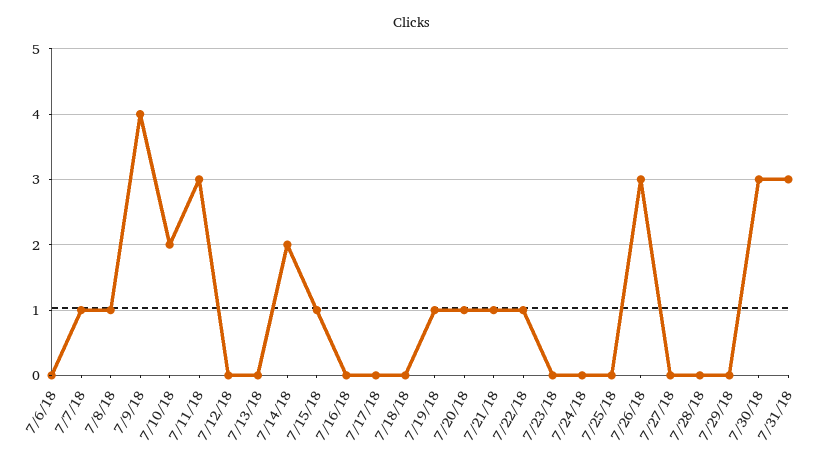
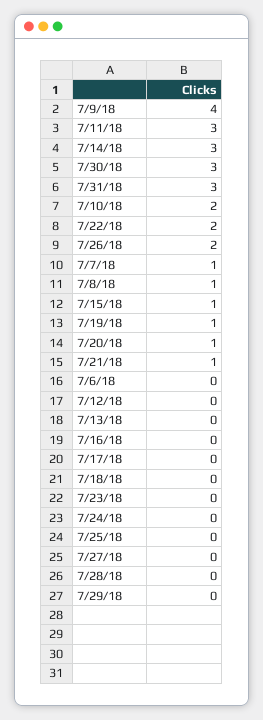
7/14/18: 2 -> 3
7/22/18: 1 -> 2
7/26/18: 3 -> 2

